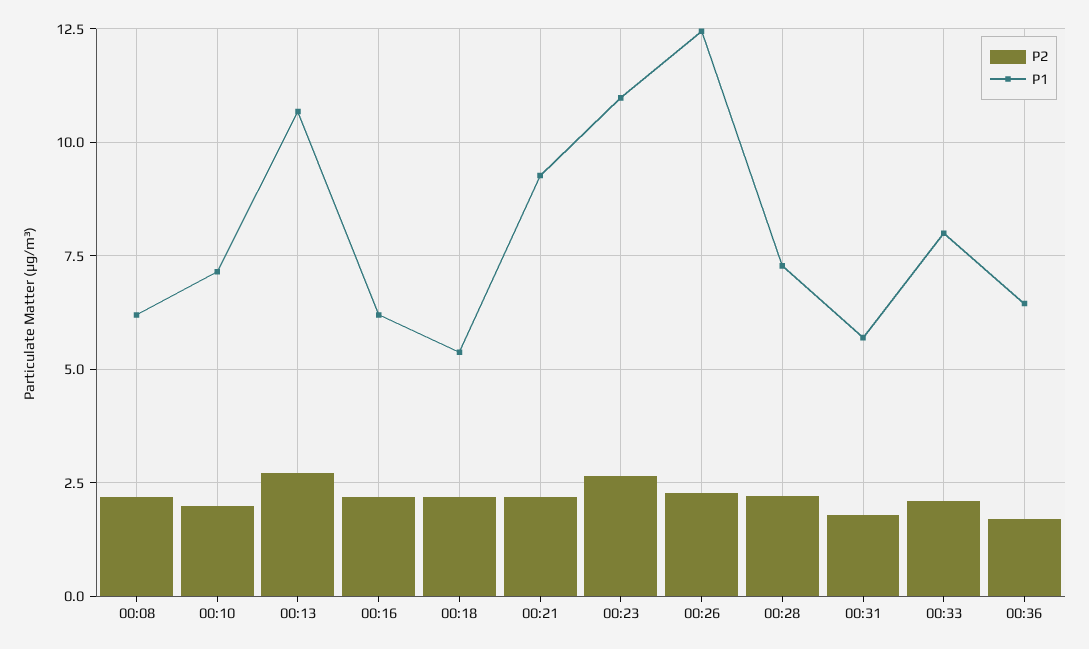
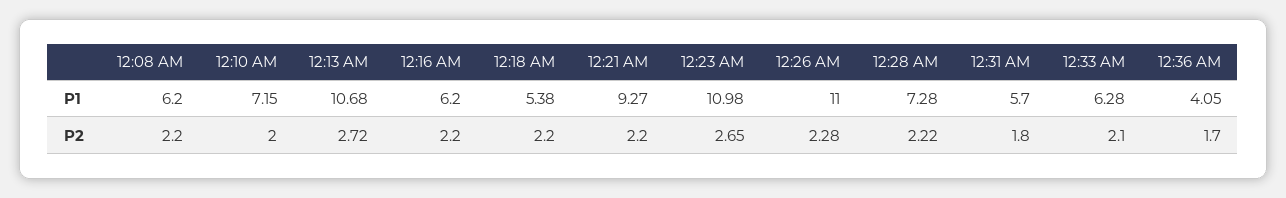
P1, 00:26: 12.5 -> 11
P1, 00:33: 8 -> 6.28
P1, 00:36: 6.5 -> 4.05

